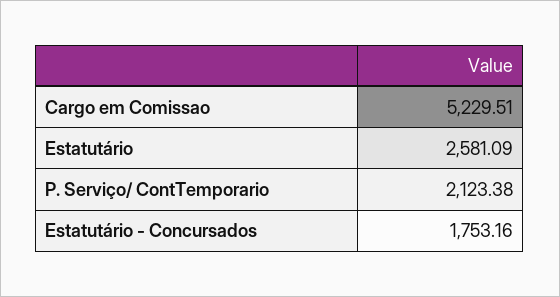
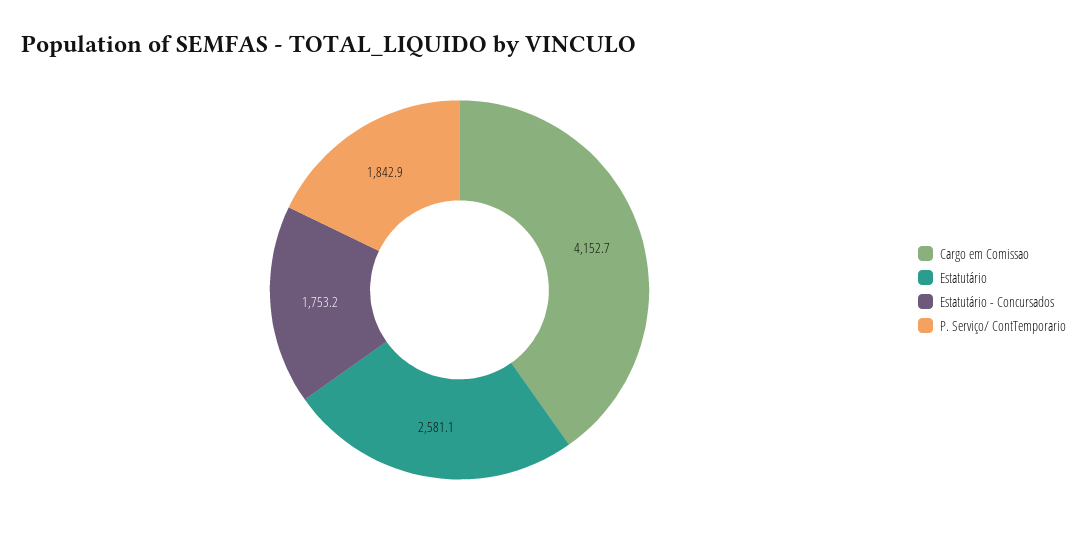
Cargo em Comissao: 5229.51 -> 4152.7
P. Serviço/ ContTemporario: 2123.38 -> 1842.9

